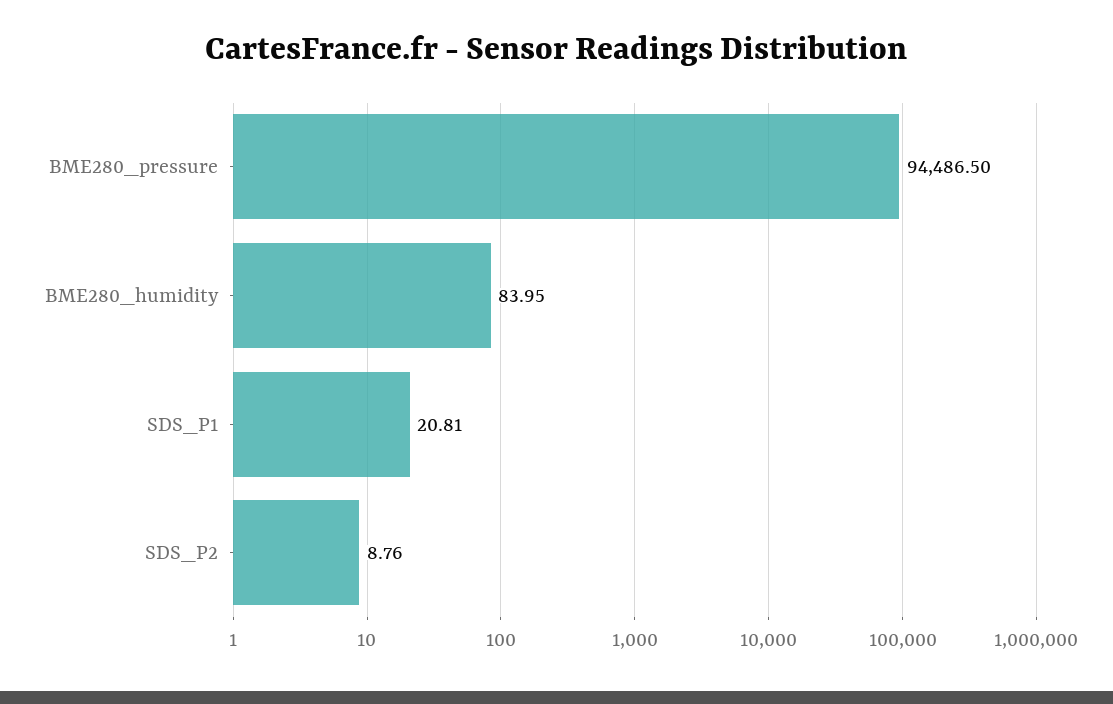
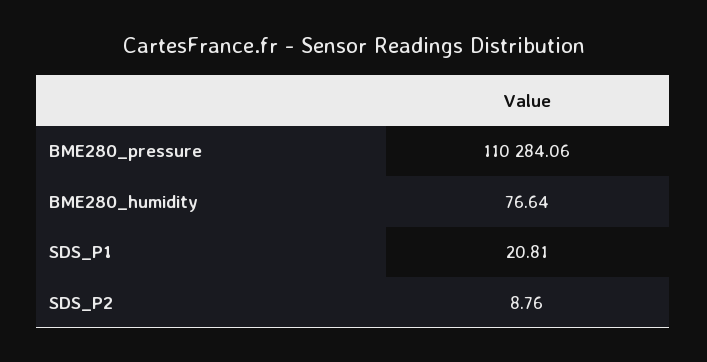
BME280_pressure: 94486.5 -> 110284.06
BME280_humidity: 83.95 -> 76.64

